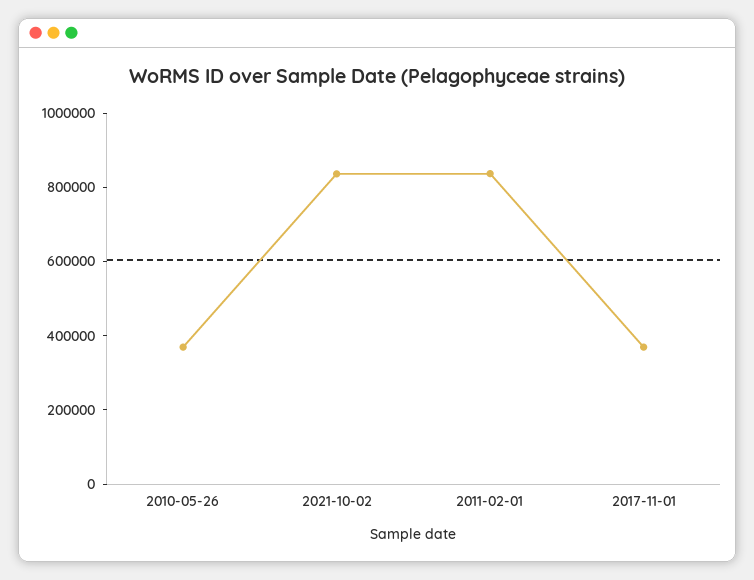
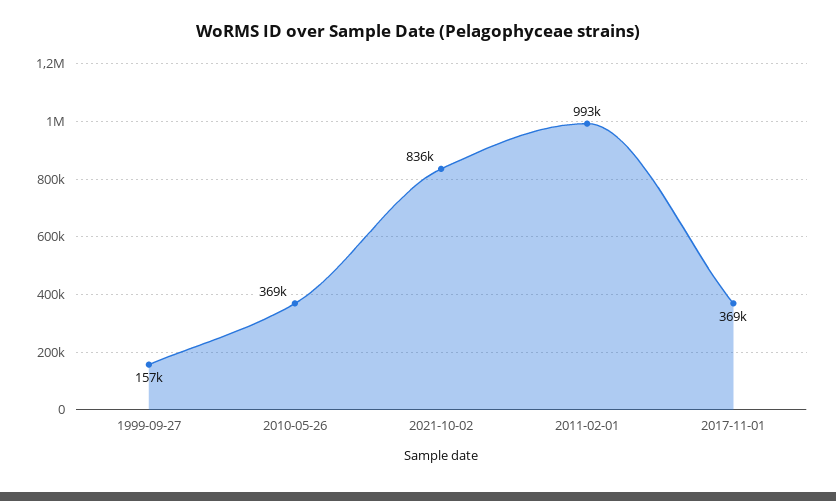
2011-02-01: 850000 -> 993000
1999-09-27: none -> 157000

